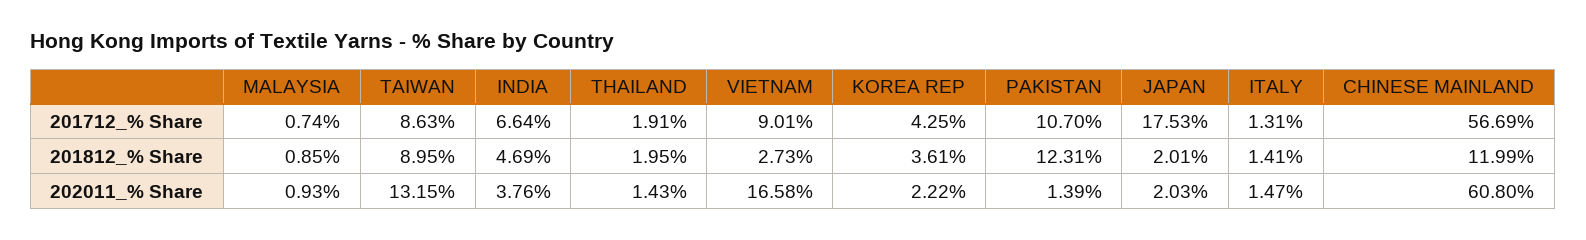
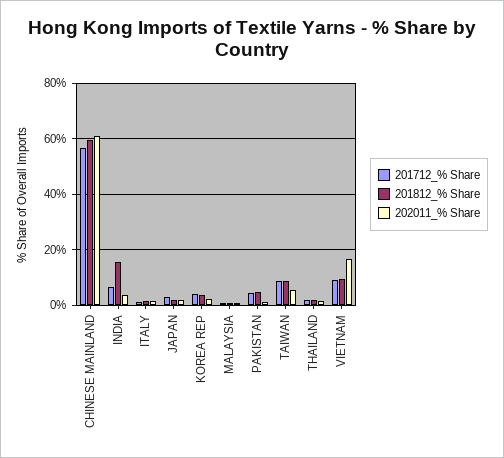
201712_% Share, PAKISTAN: 10.7 -> 5
201712_% Share, JAPAN: 17.53 -> 2.5
201812_% Share, INDIA: 4.69 -> 15
201812_% Share, VIETNAM: 2.73 -> 10
201812_% Share, PAKISTAN: 12.31 -> 5
201812_% Share, CHINESE MAINLAND: 11.99 -> 60
202011_% Share, TAIWAN: 13.15 -> 5

